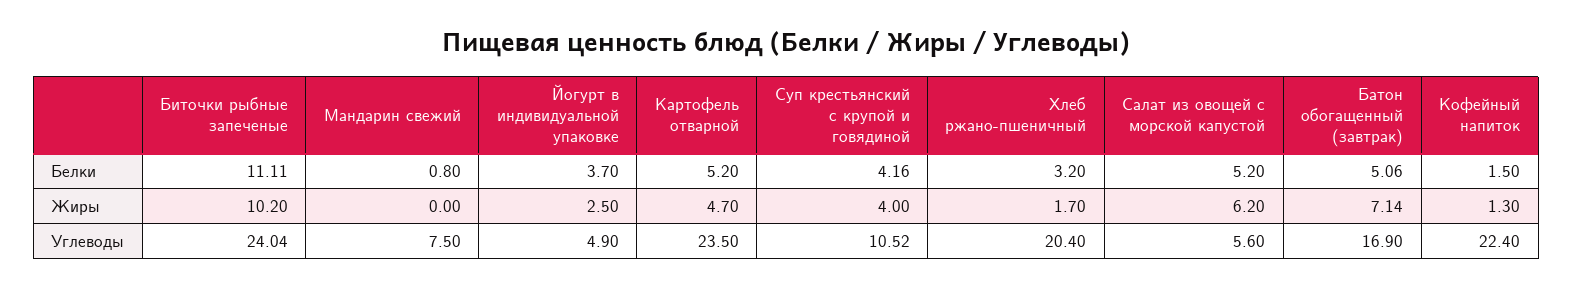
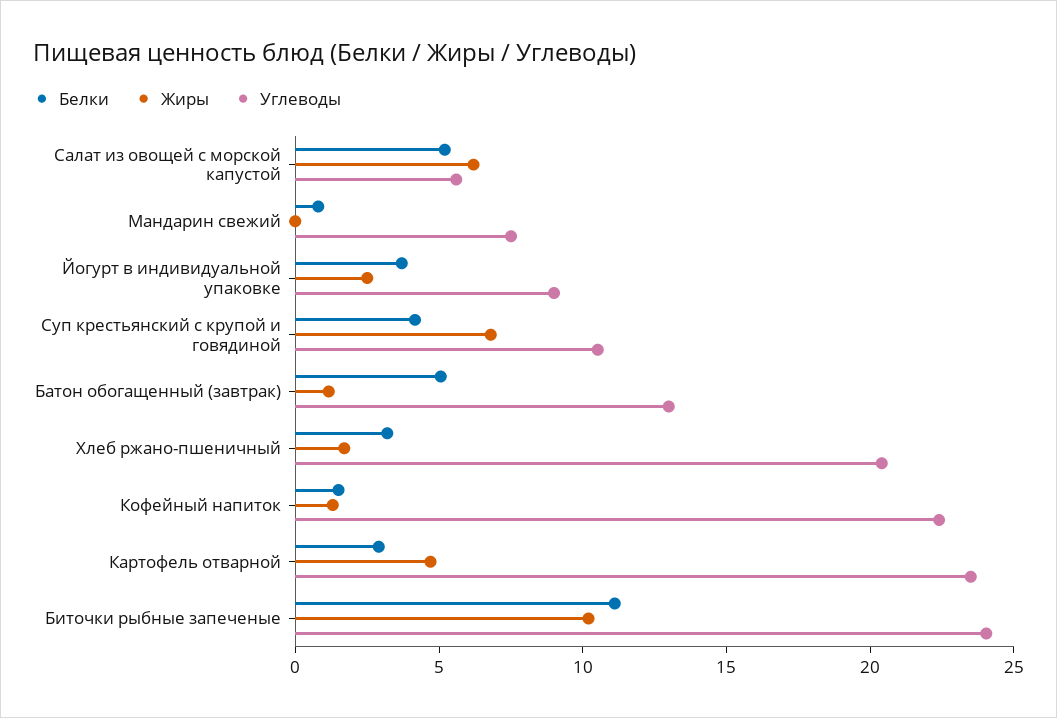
Белки, Картофель отварной: 5.2 -> 3
Жиры, Суп крестьянский с крупой и говядиной: 4 -> 7
Жиры, Батон обогащенный (завтрак): 7.14 -> 1
Углеводы, Йогурт в индивидуальной упаковке: 4.9 -> 9
Углеводы, Батон обогащенный (завтрак): 16.9 -> 13

